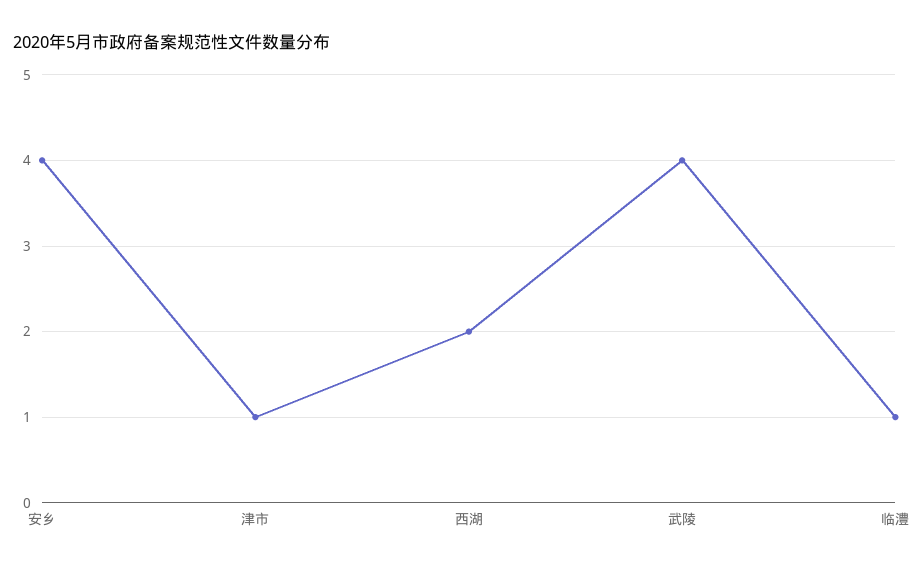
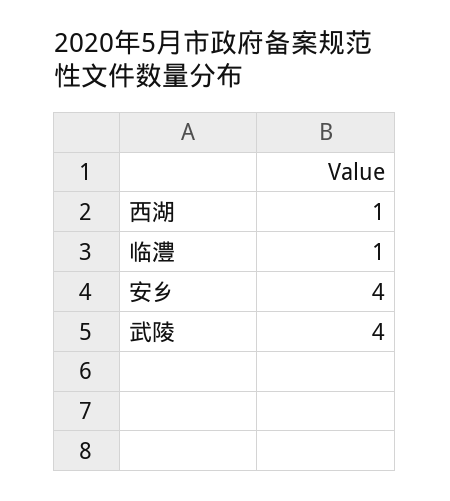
津市: 1 -> none
西湖: 2 -> 1

